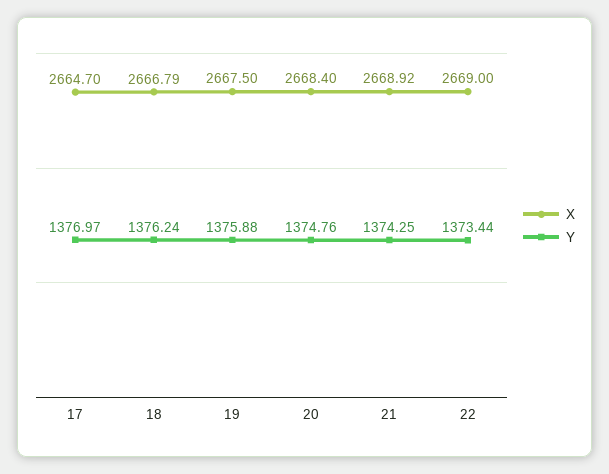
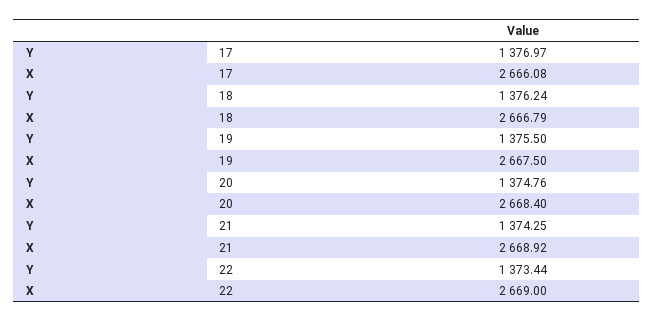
X, 17: 2664.7 -> 2666.08
Y, 19: 1375.88 -> 1375.5

